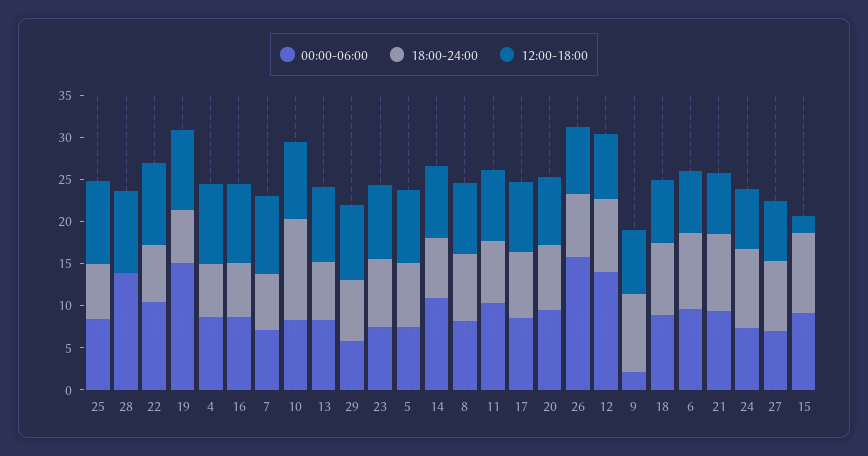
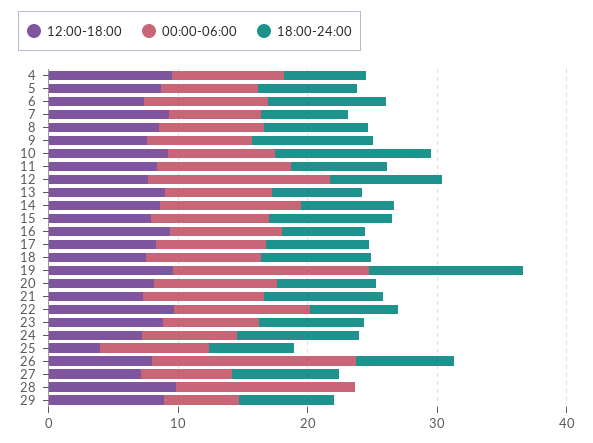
12:00-18:00, 25: 10 -> 4
18:00-24:00, 19: 6 -> 12
00:00-06:00, 9: 2 -> 8
12:00-18:00, 15: 2 -> 8

